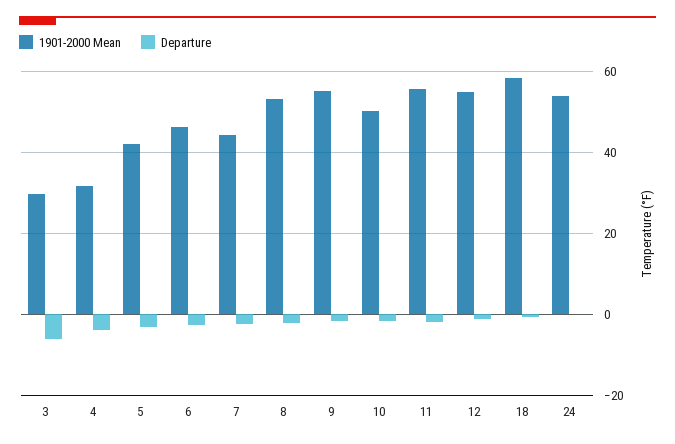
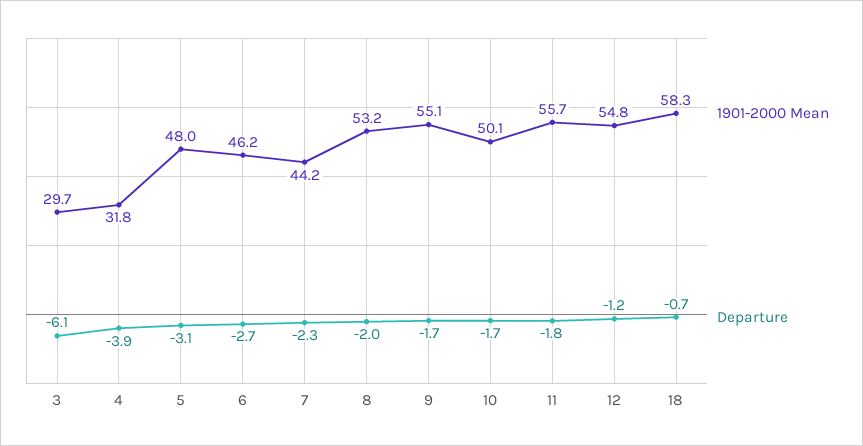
1901-2000 Mean, 5: 42 -> 48
1901-2000 Mean, 24: 54 -> none
Departure, 24: 0 -> none

